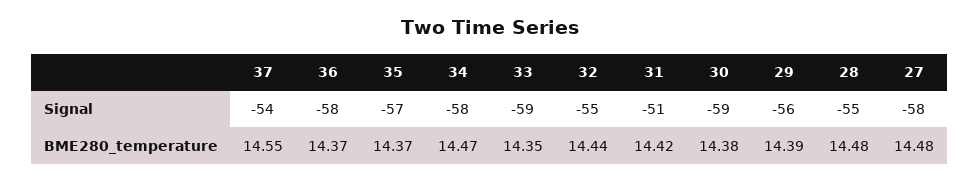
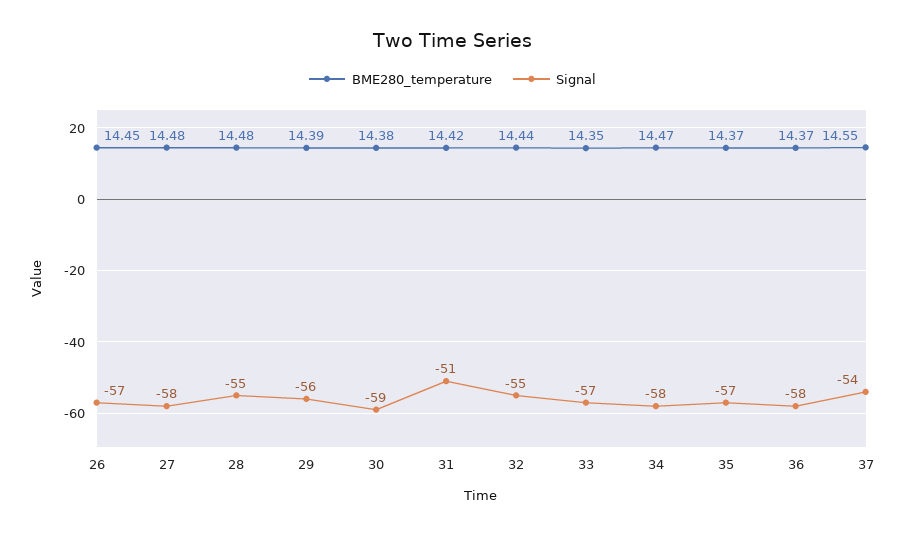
Signal, 33: -59 -> -57
BME280_temperature, 26: none -> 14.45
Signal, 26: none -> -57

